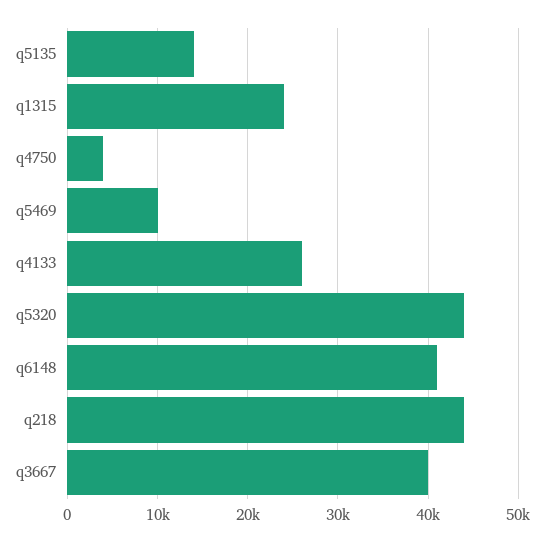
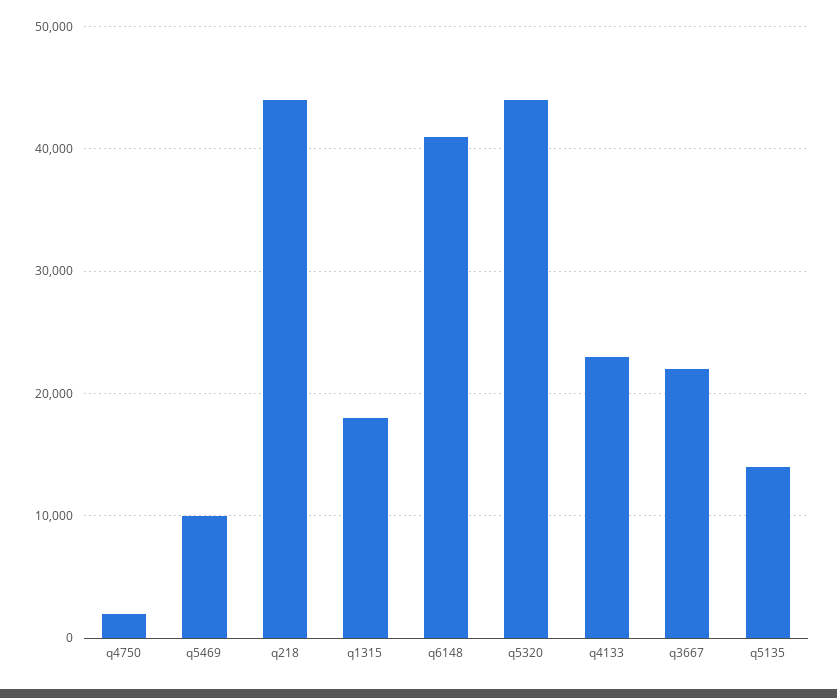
q1315: 24000 -> 18000
q4750: 4000 -> 2000
q4133: 26000 -> 23000
q3667: 40000 -> 22000

